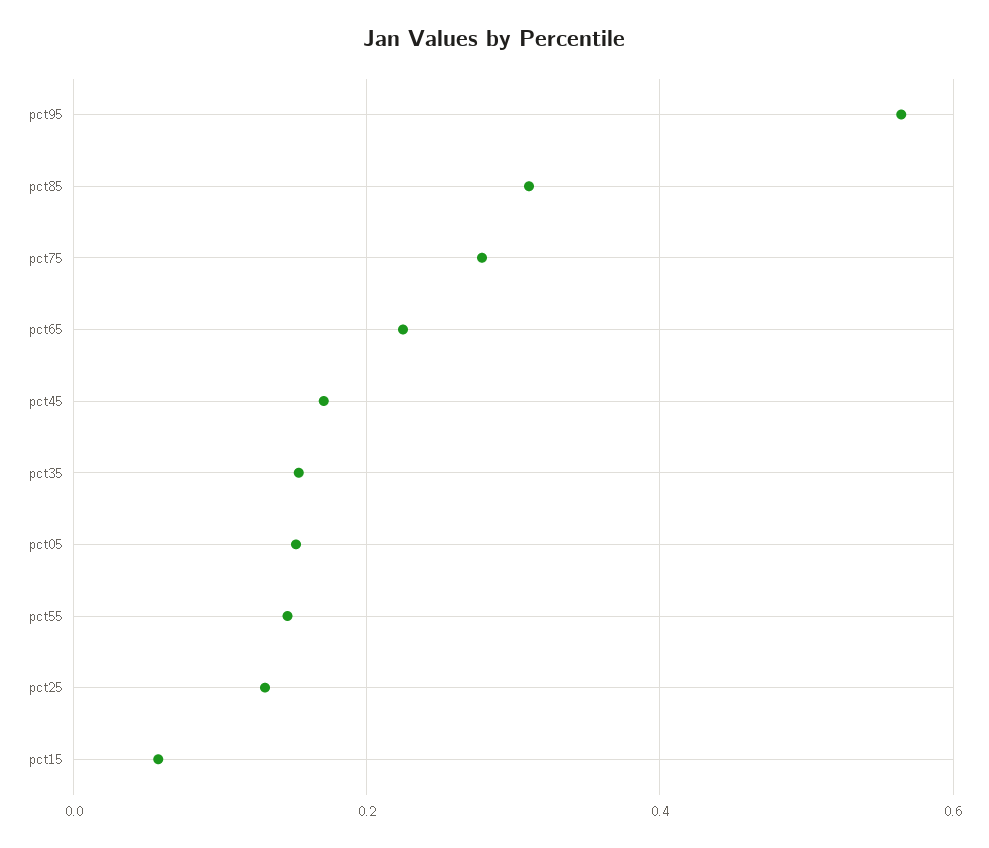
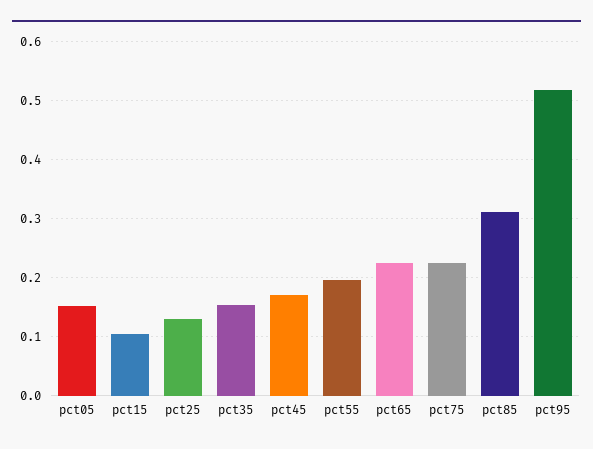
pct95: 0.56 -> 0.52
pct75: 0.28 -> 0.22
pct55: 0.14 -> 0.2
pct15: 0.06 -> 0.1

